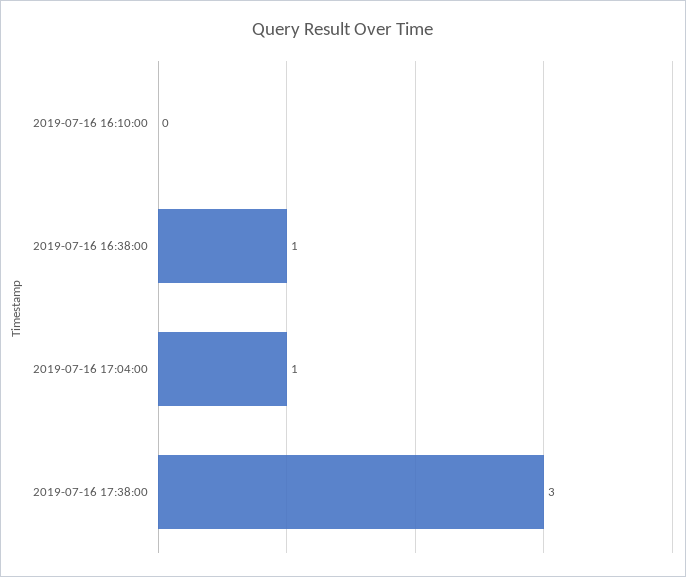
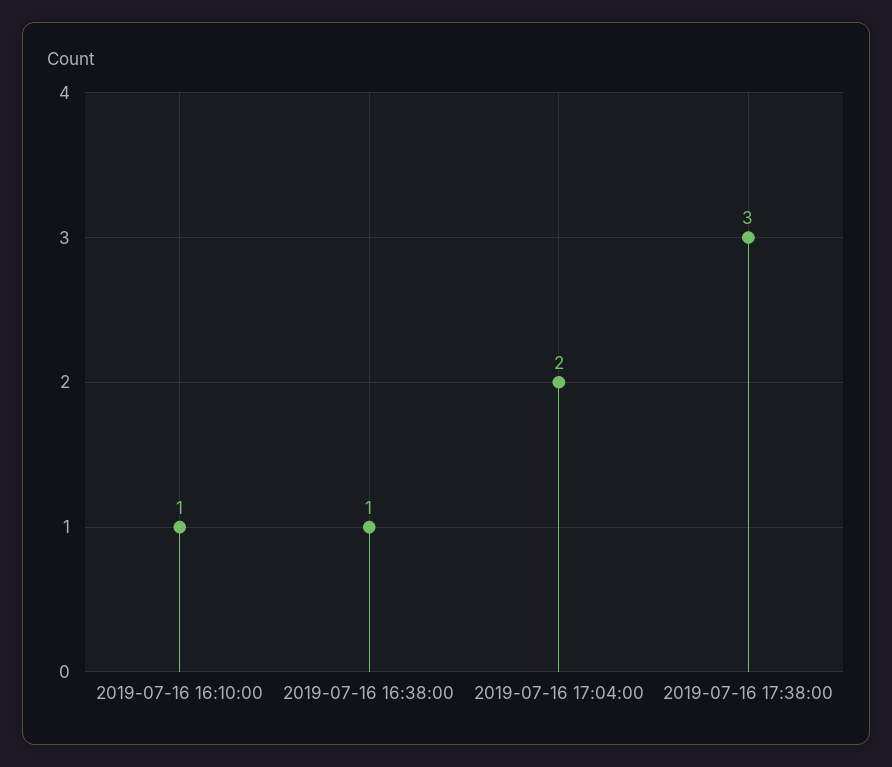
2019-07-16 16:10:00: 0 -> 1
2019-07-16 17:04:00: 1 -> 2

